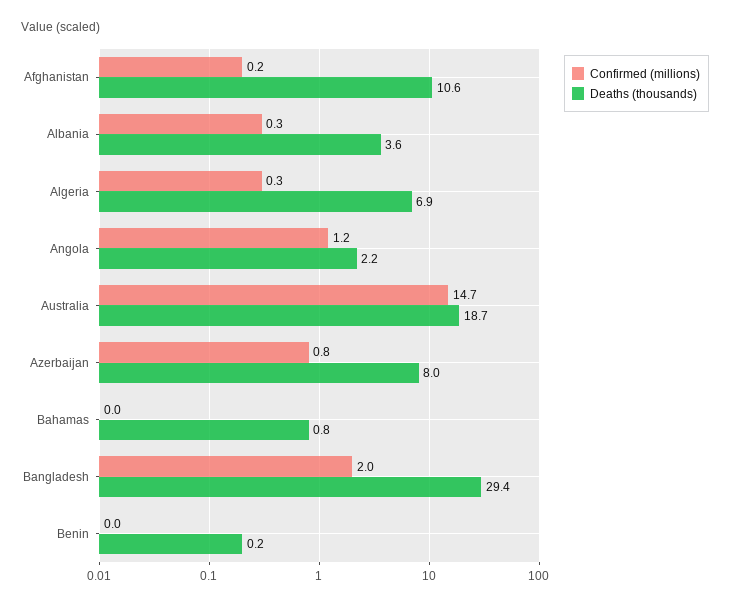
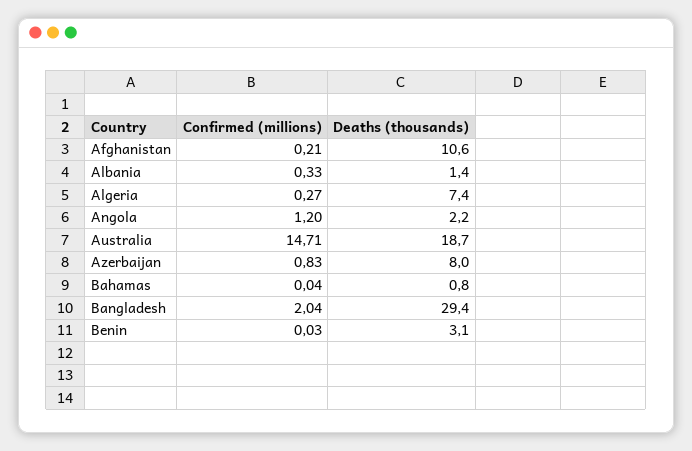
Deaths (thousands), Albania: 3.6 -> 1.4
Deaths (thousands), Algeria: 6.9 -> 7.4
Deaths (thousands), Benin: 0.2 -> 3.1

